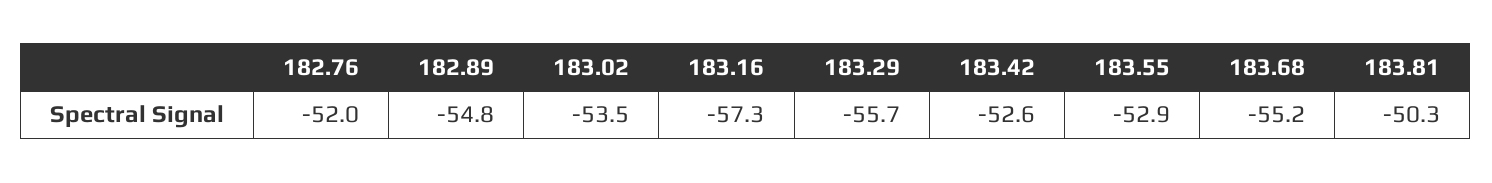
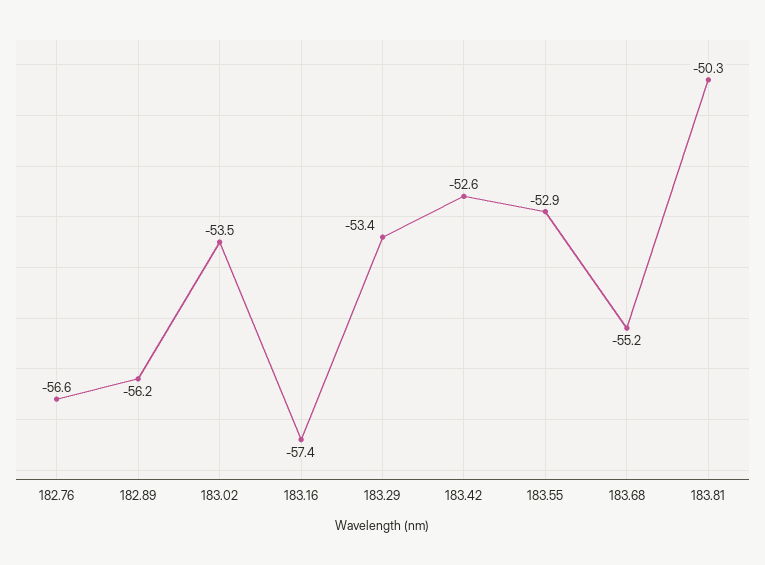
182.76: -52 -> -56.6
182.89: -54.8 -> -56.2
183.16: -57.3 -> -57.4
183.29: -55.7 -> -53.4

